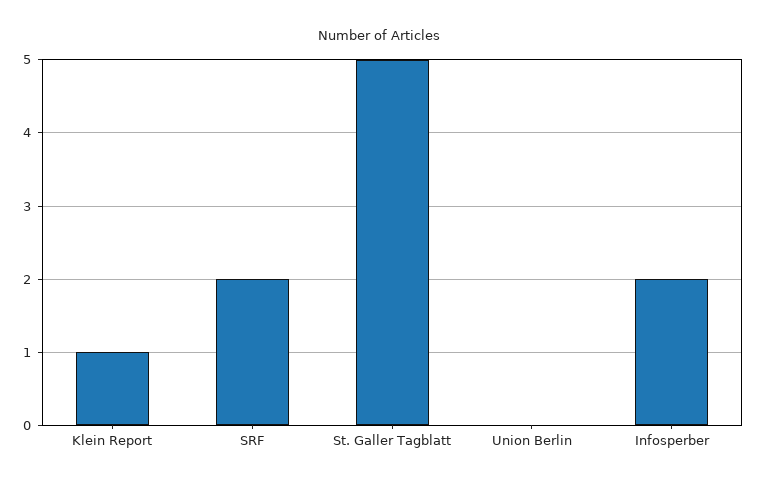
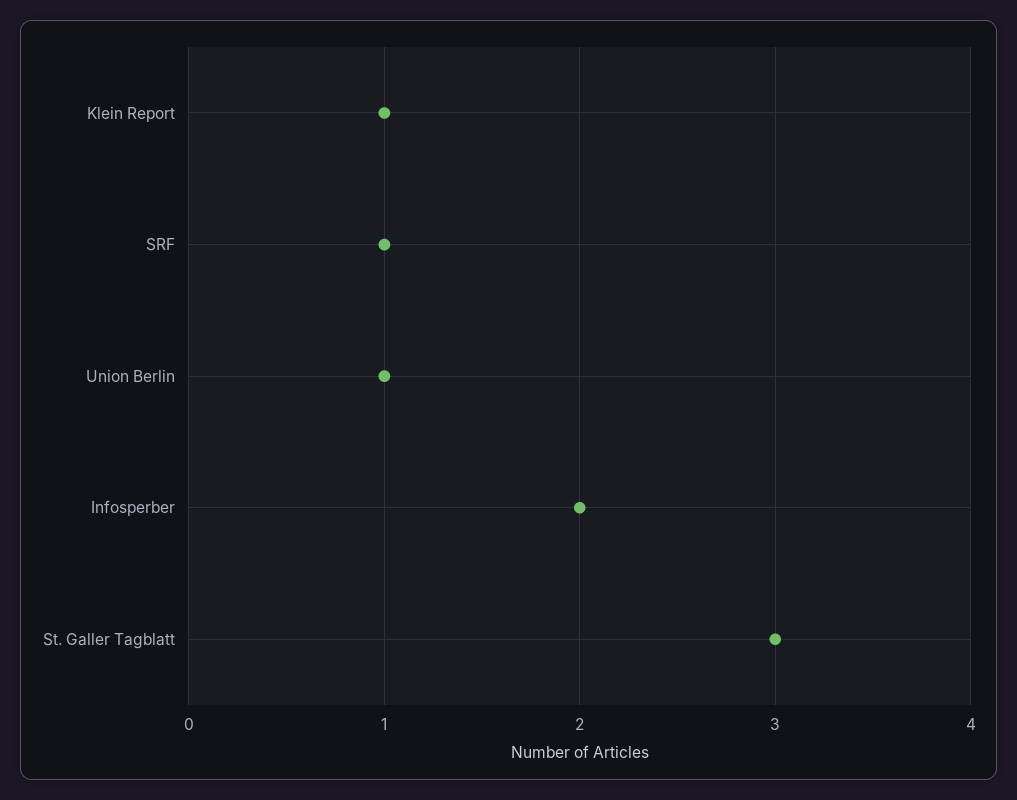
SRF: 2 -> 1
St. Galler Tagblatt: 5 -> 3
Union Berlin: 0 -> 1

